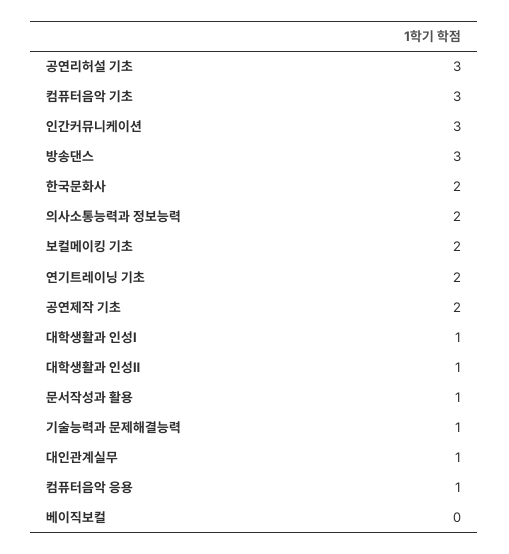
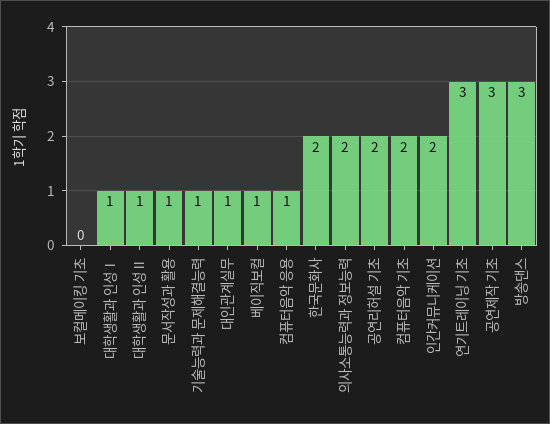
공연리허설 기초: 3 -> 2
컴퓨터음악 기초: 3 -> 2
인간커뮤니케이션: 3 -> 2
보컬메이킹 기초: 2 -> 0
연기트레이닝 기초: 2 -> 3
공연제작 기초: 2 -> 3
베이직보컬: 0 -> 1

